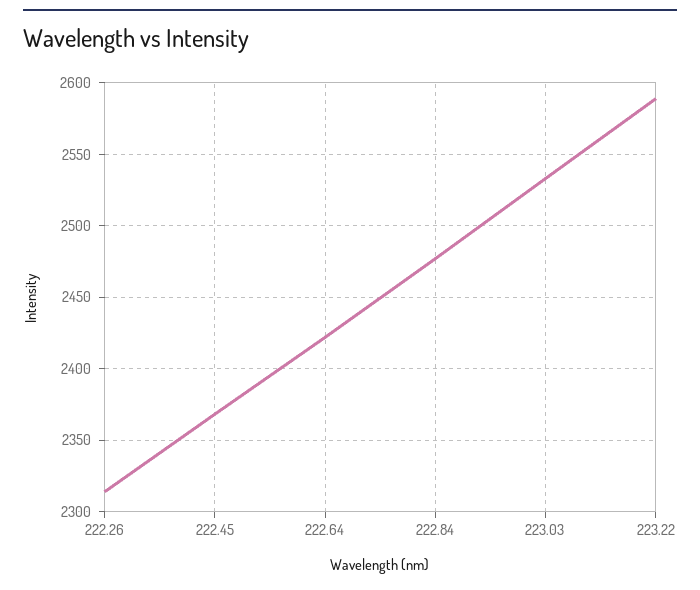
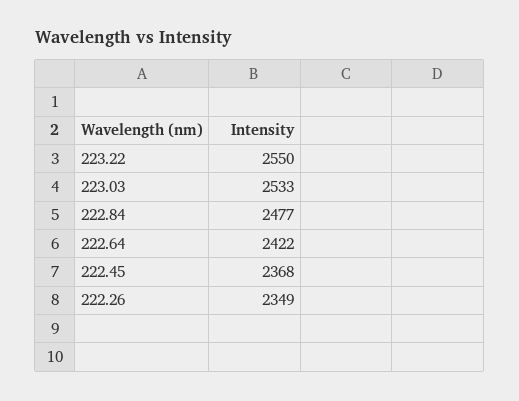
222.26: 2315 -> 2349
223.22: 2590 -> 2550

